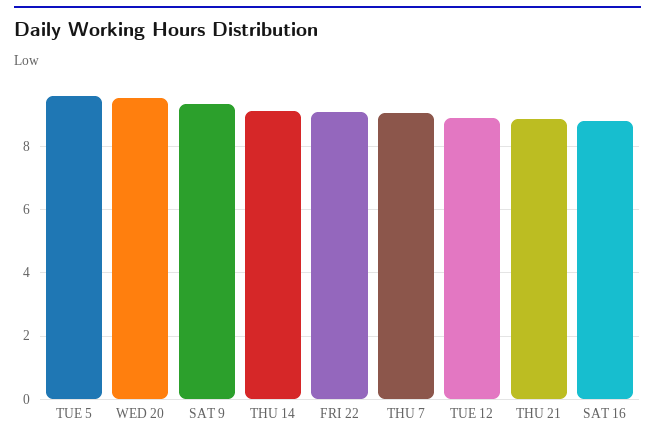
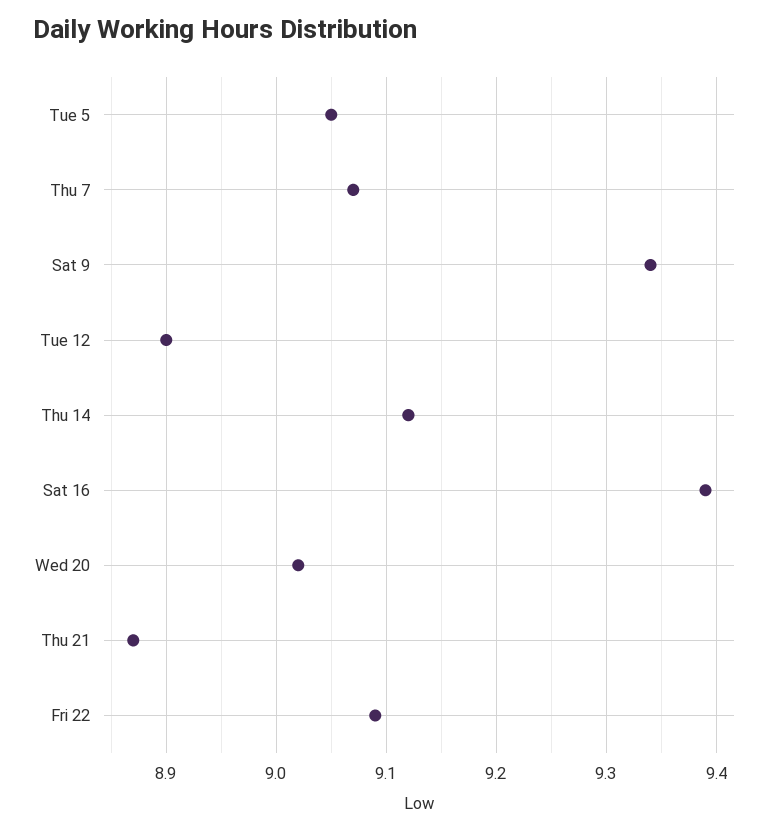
TUE 5: 9.6 -> 9.05
WED 20: 9.6 -> 9.02
SAT 16: 8.8 -> 9.39

